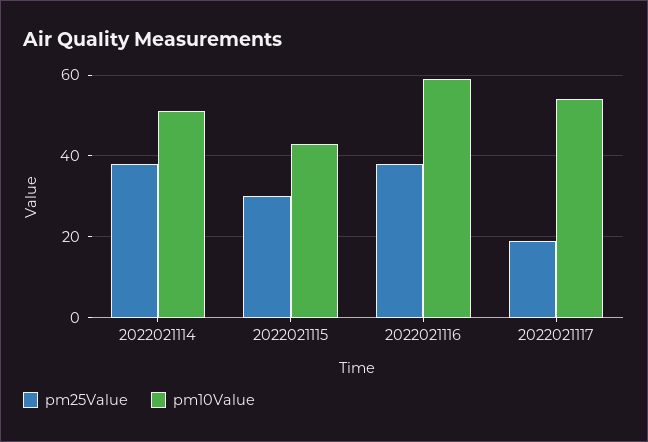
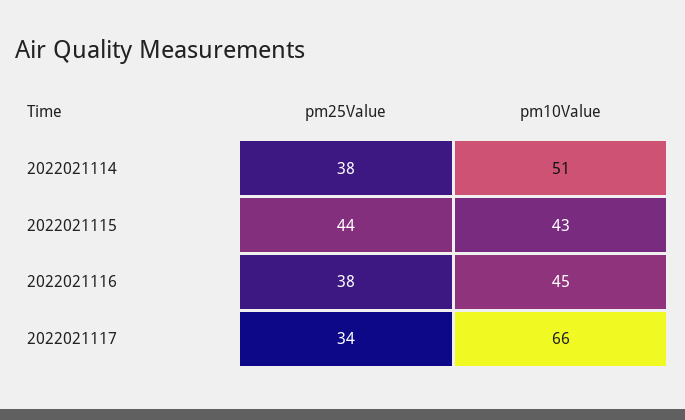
pm25Value, 2022021115: 30 -> 44
pm10Value, 2022021116: 60 -> 45
pm25Value, 2022021117: 20 -> 34
pm10Value, 2022021117: 55 -> 66

